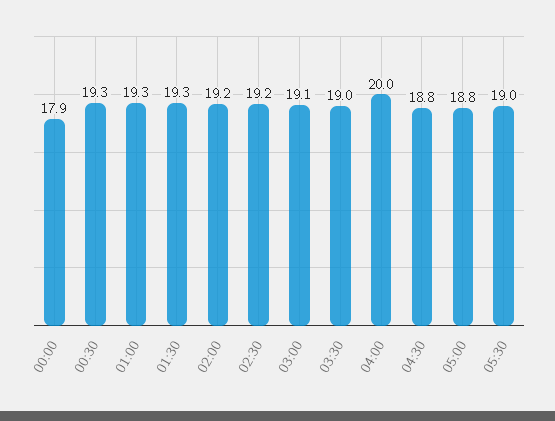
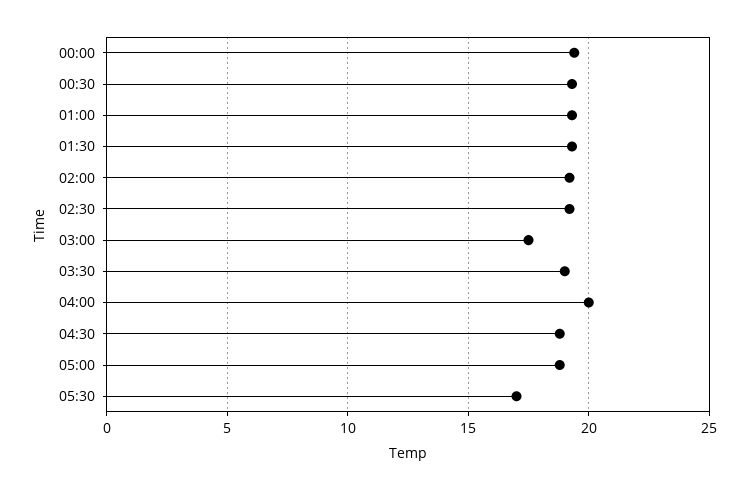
00:00: 17.9 -> 19.5
03:00: 19.1 -> 17.5
05:30: 19 -> 17

